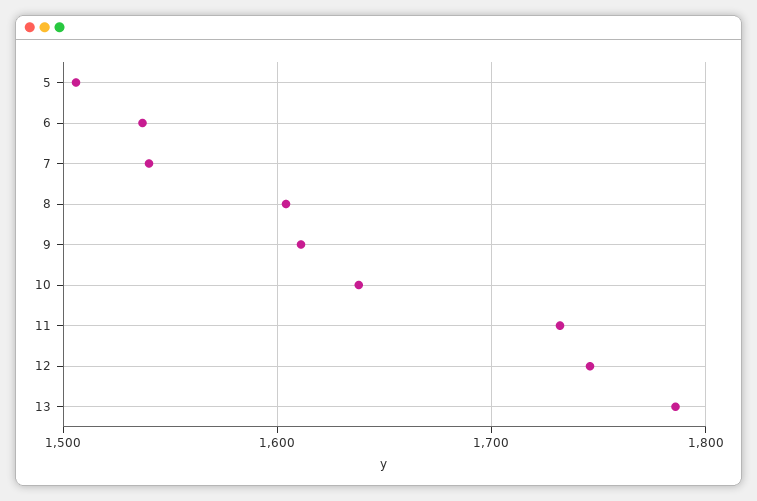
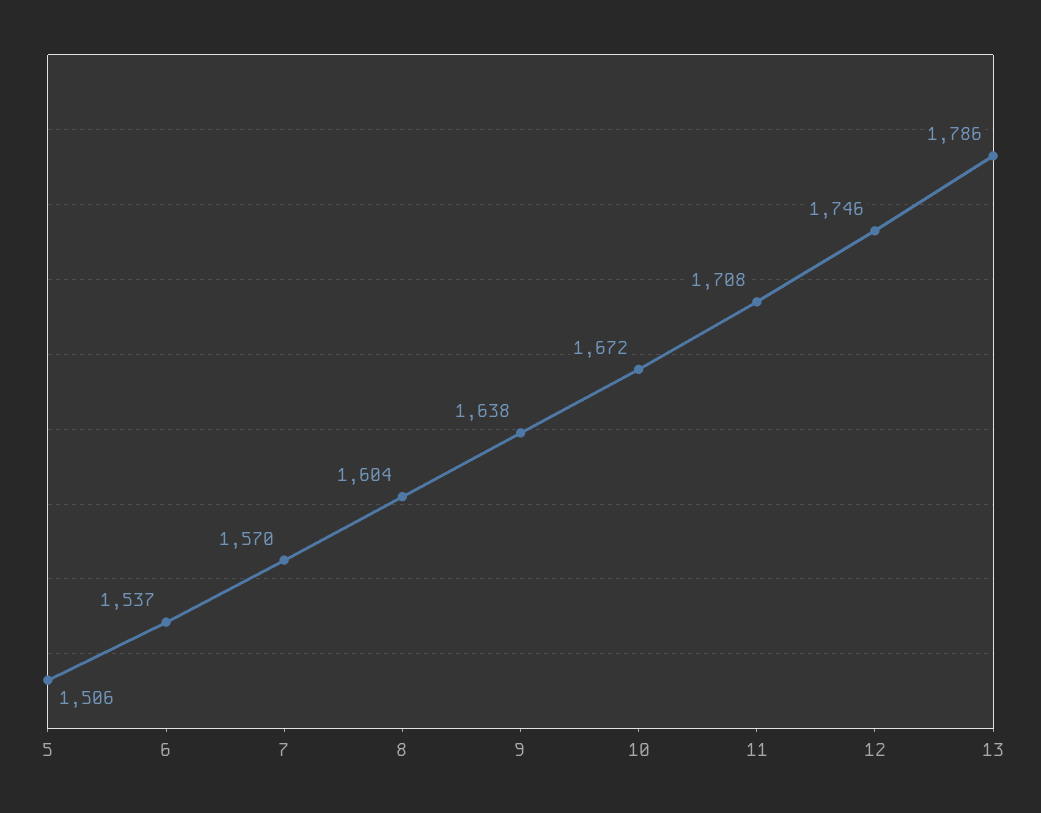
7: 1540 -> 1570
9: 1610 -> 1638
10: 1640 -> 1672
11: 1730 -> 1708

